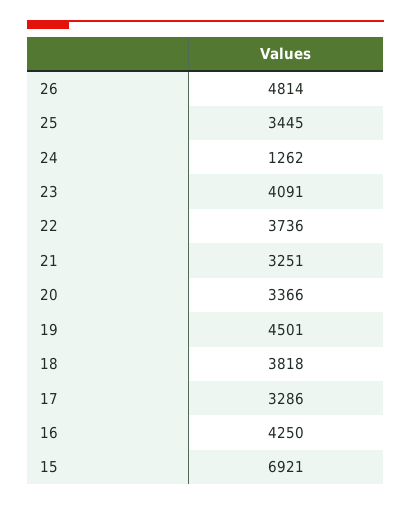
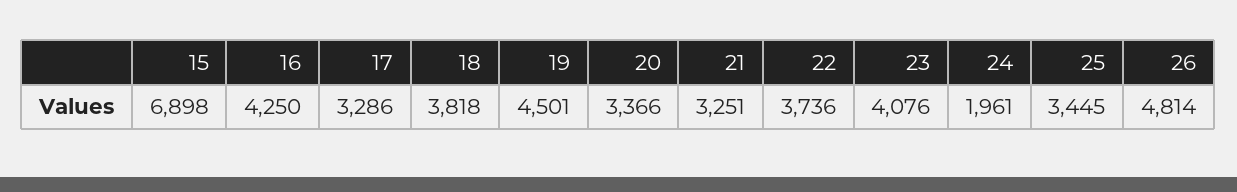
24: 1262 -> 1961
23: 4091 -> 4076
15: 6921 -> 6898

